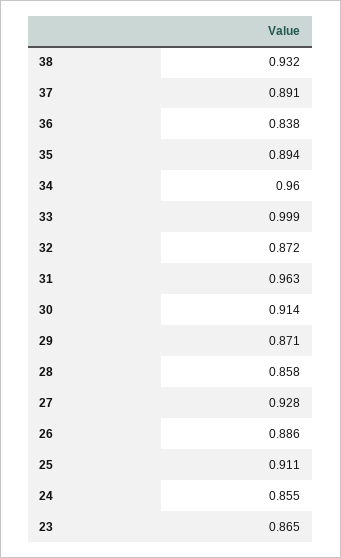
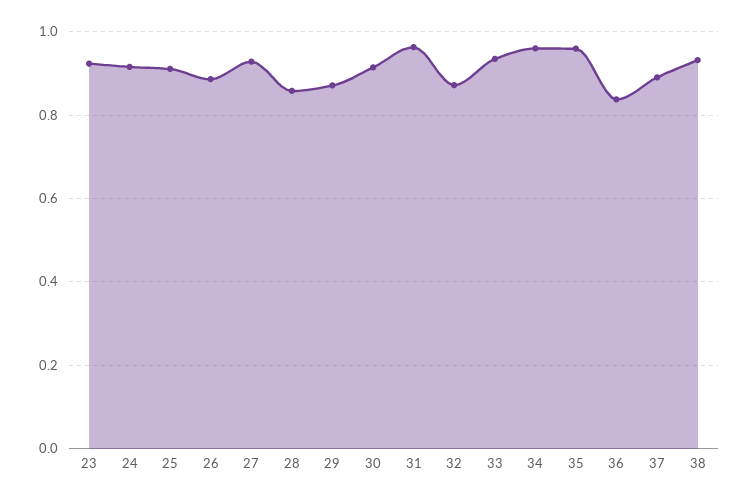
35: 0.894 -> 0.96
33: 0.999 -> 0.94
24: 0.855 -> 0.92
23: 0.865 -> 0.92

